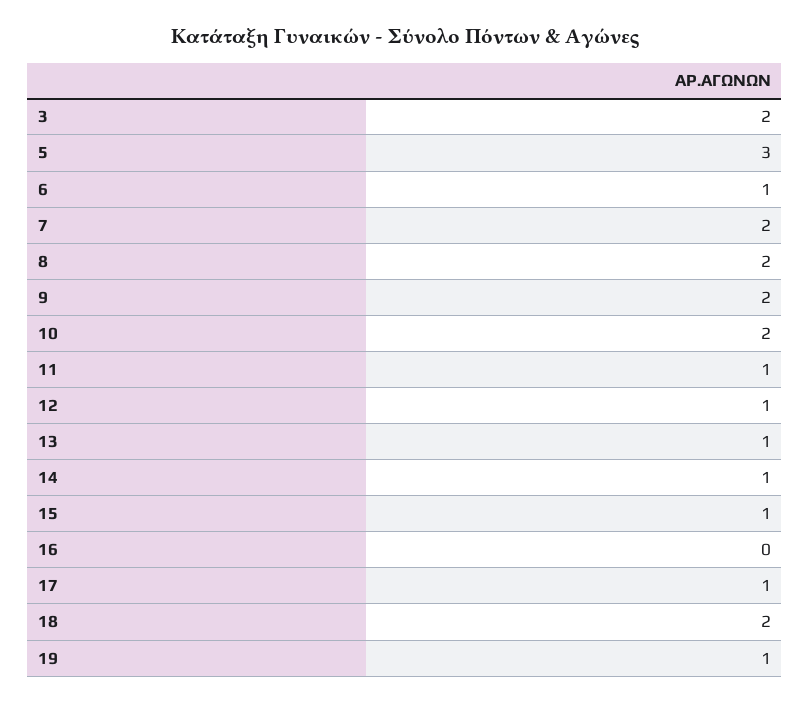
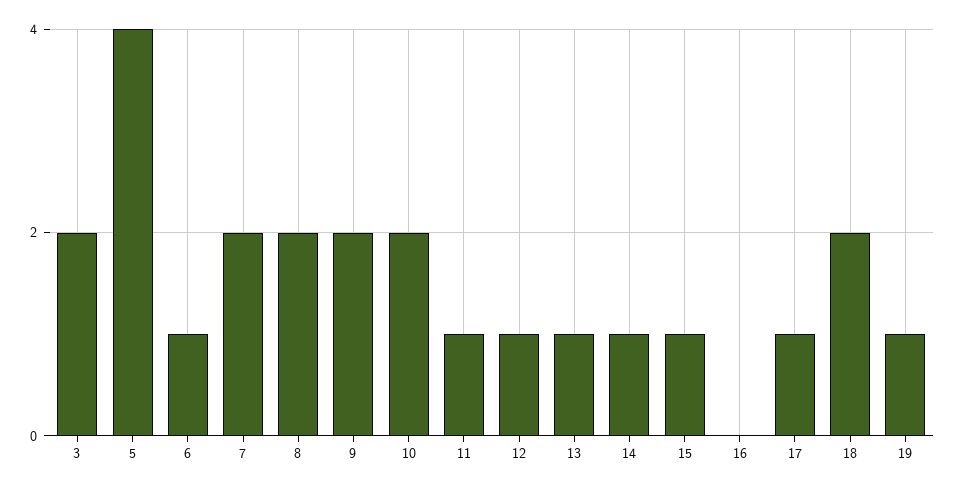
5: 3 -> 4

